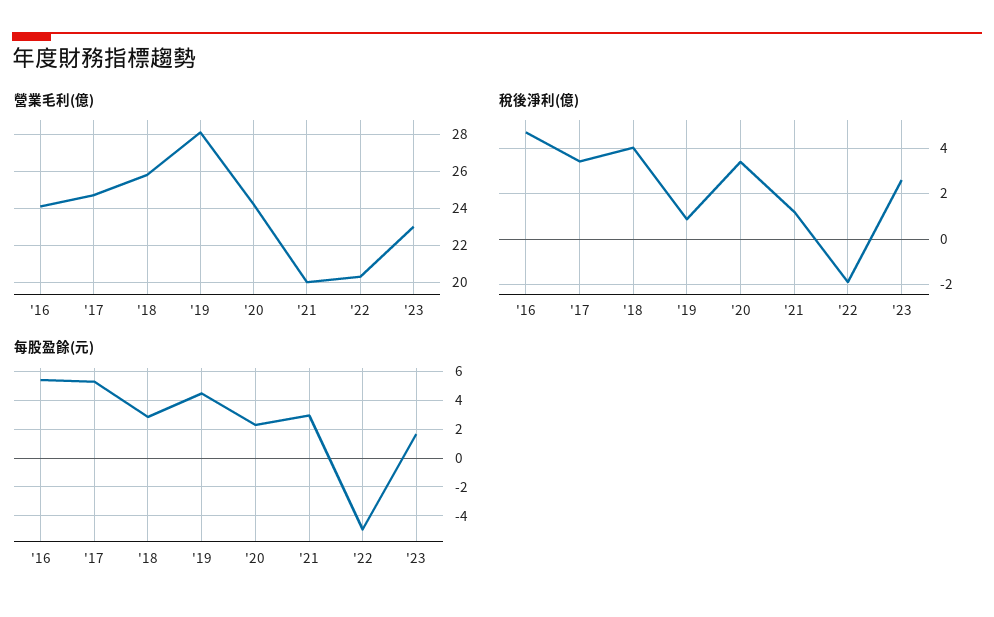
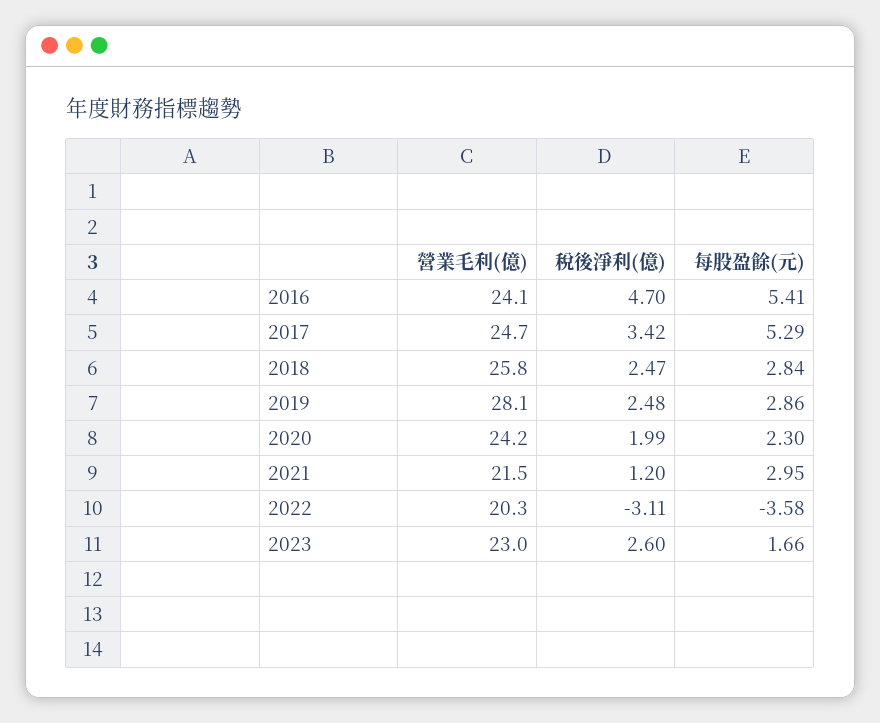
營業毛利(億), '21: 20 -> 21.5
稅後淨利(億), '18: 4 -> 2.47
稅後淨利(億), '19: 1 -> 2.48
稅後淨利(億), '20: 3.5 -> 1.99
稅後淨利(億), '22: -2 -> -3.11
每股盈餘(元), '19: 4.5 -> 2.86
每股盈餘(元), '22: -5 -> -3.58

